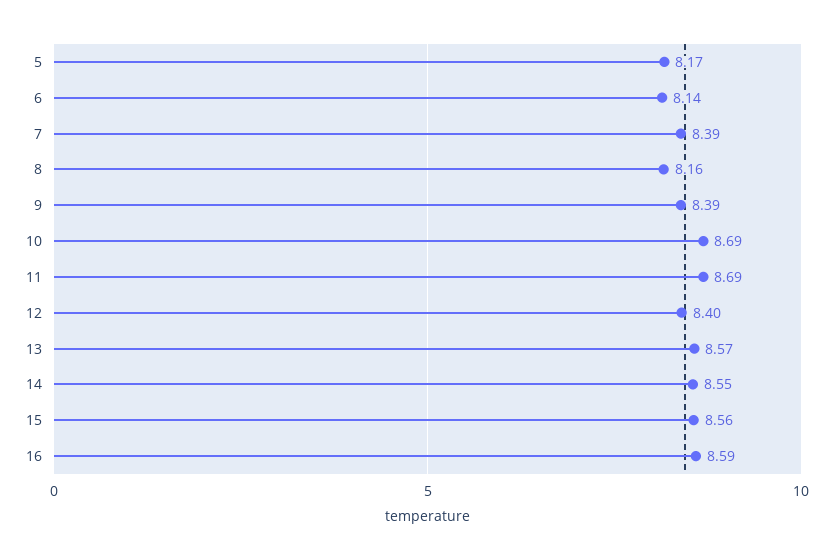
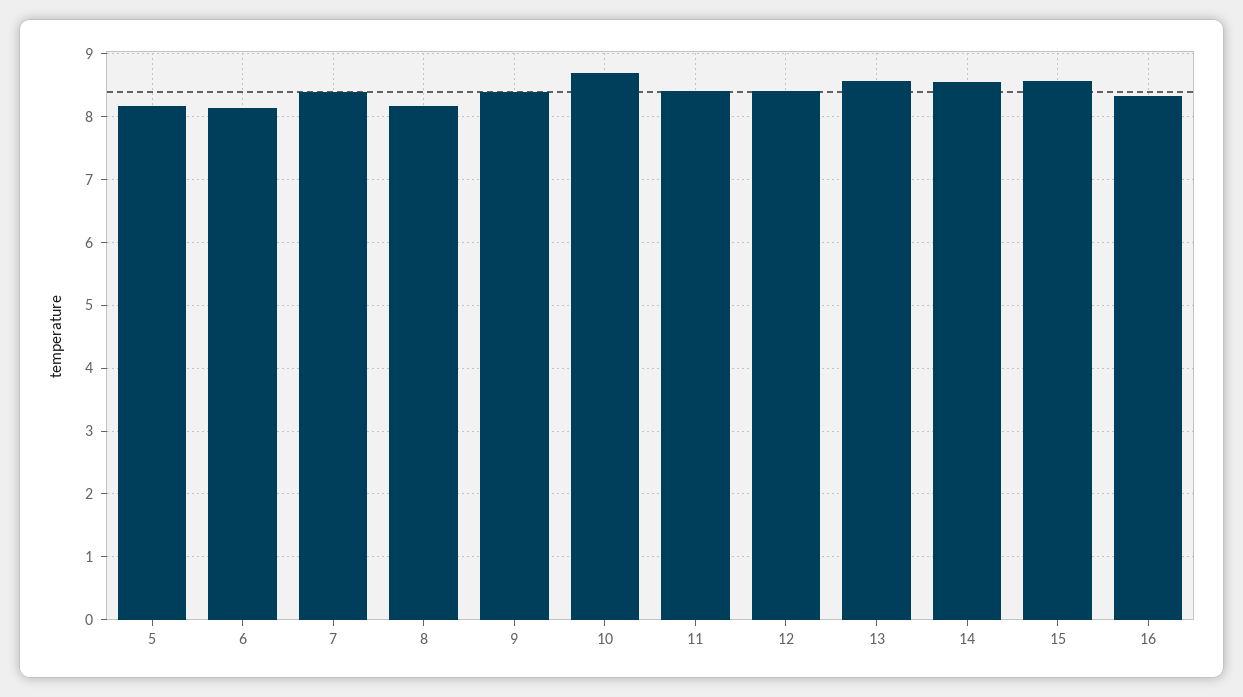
11: 8.69 -> 8.4
16: 8.59 -> 8.3

